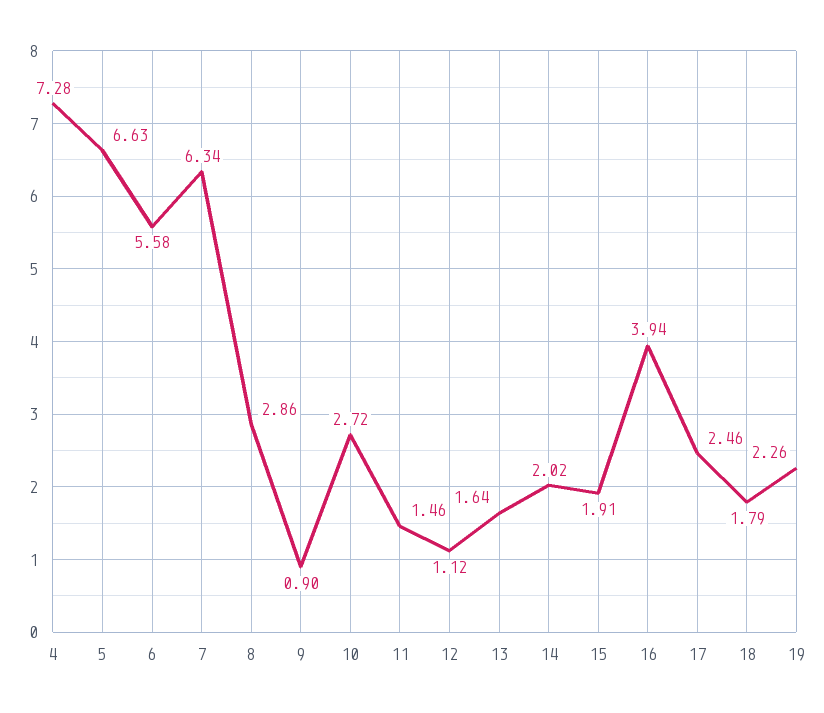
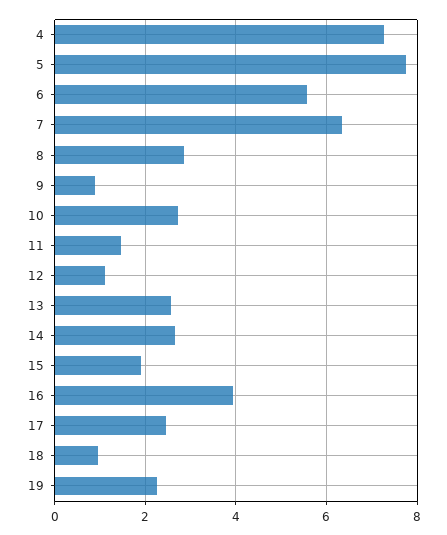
5: 6.63 -> 7.8
13: 1.64 -> 2.6
14: 2.02 -> 2.6
18: 1.79 -> 1

